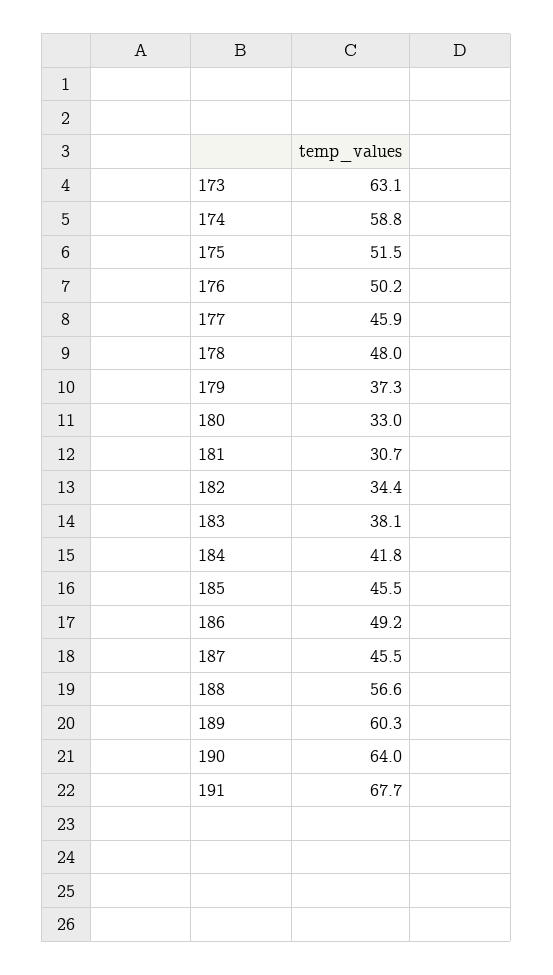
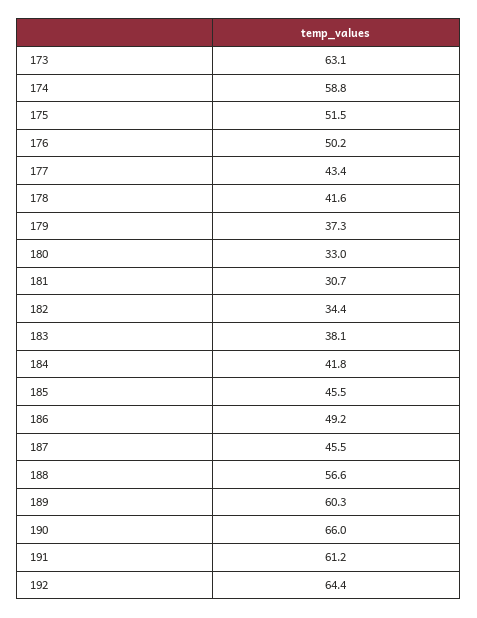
177: 45.9 -> 43.4
178: 48 -> 41.6
190: 64 -> 66
191: 67.7 -> 61.2
192: none -> 64.4

